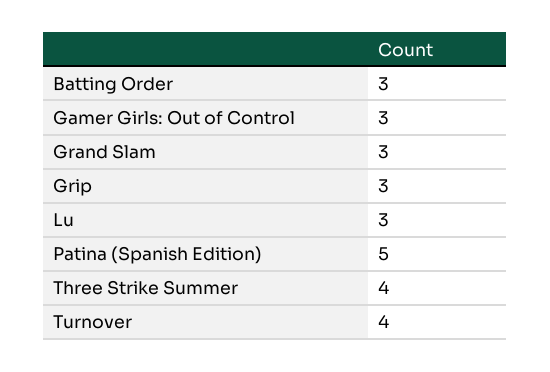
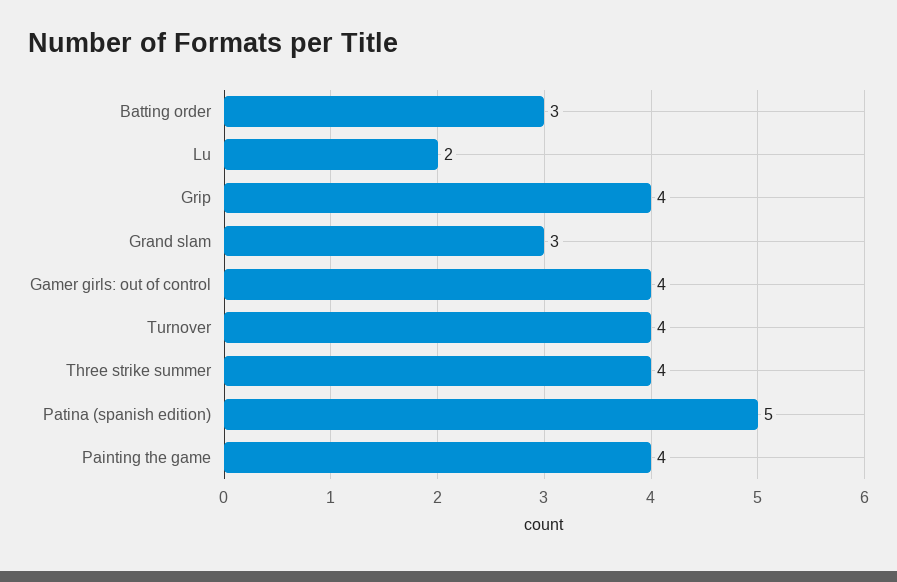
Gamer Girls: Out of Control: 3 -> 4
Grip: 3 -> 4
Lu: 3 -> 2
Painting the game: none -> 4

